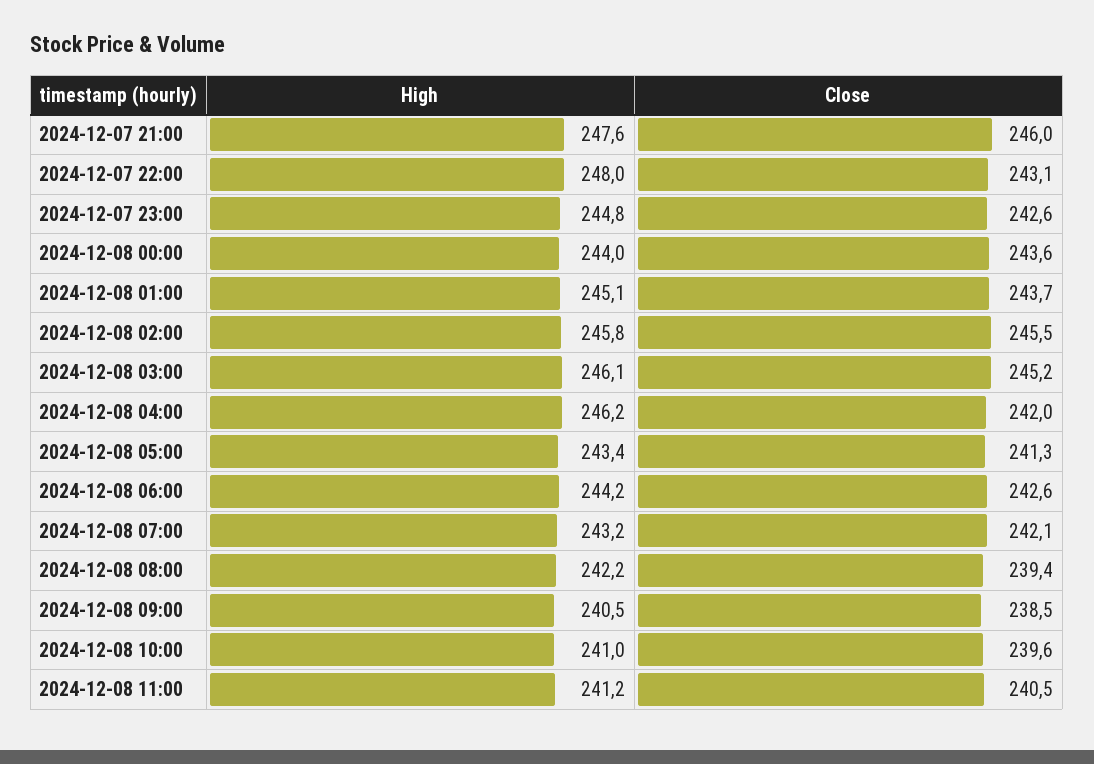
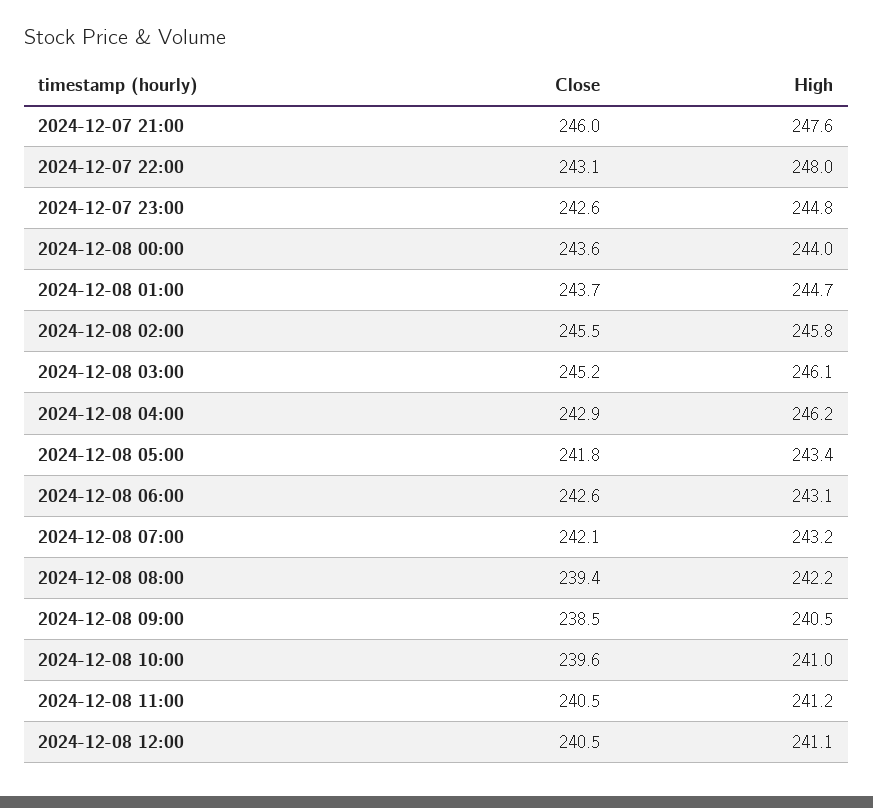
High, 2024-12-08 01:00: 245.1 -> 244.7
Close, 2024-12-08 04:00: 242 -> 242.9
Close, 2024-12-08 05:00: 241.3 -> 241.8
High, 2024-12-08 06:00: 244.2 -> 243.1
Close, 2024-12-08 12:00: none -> 240.5
High, 2024-12-08 12:00: none -> 241.1

